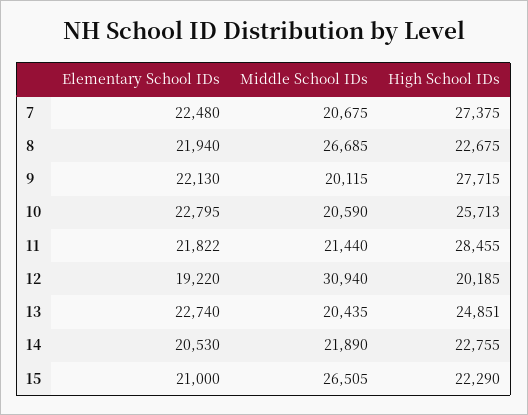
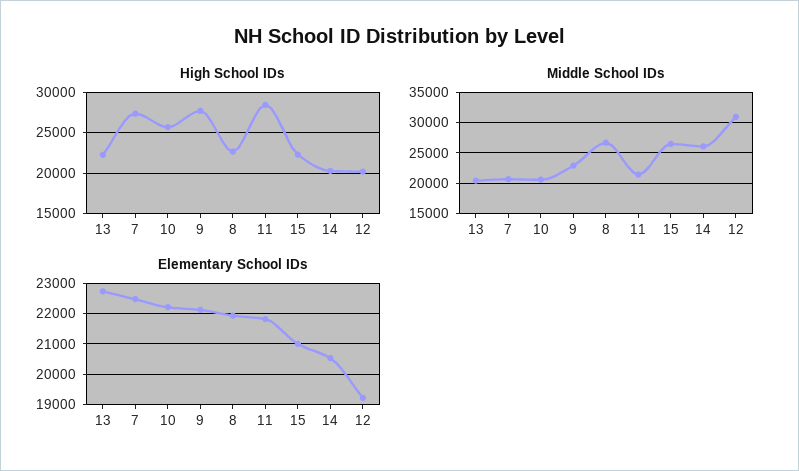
Middle School IDs, 9: 20115 -> 23000
Elementary School IDs, 10: 22795 -> 22200
High School IDs, 13: 24851 -> 22000
Middle School IDs, 14: 21890 -> 26000
High School IDs, 14: 22755 -> 20000

